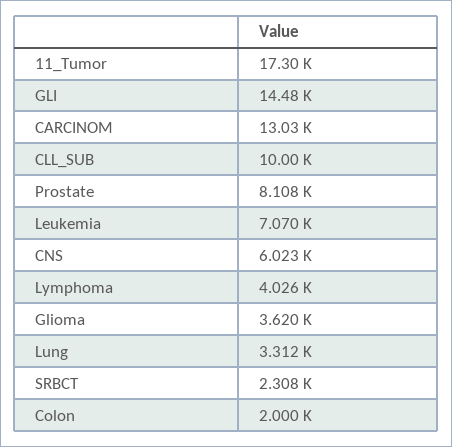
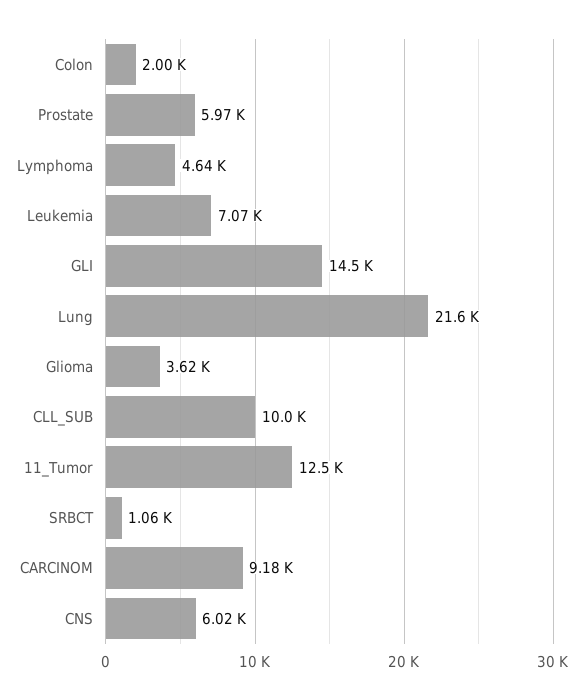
11_Tumor: 17300 -> 12500
CARCINOM: 13030 -> 9180
Prostate: 8108 -> 5970
Lymphoma: 4026 -> 4640
Lung: 3312 -> 21600
SRBCT: 2308 -> 1060

